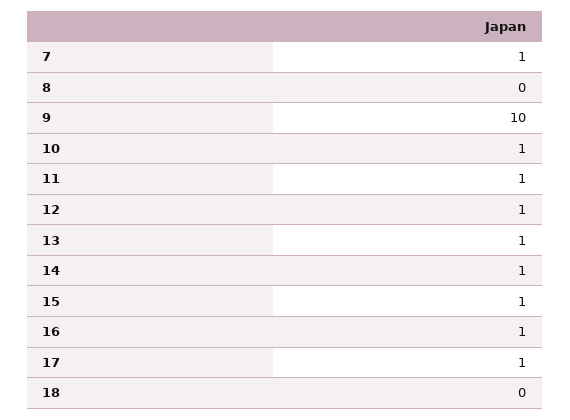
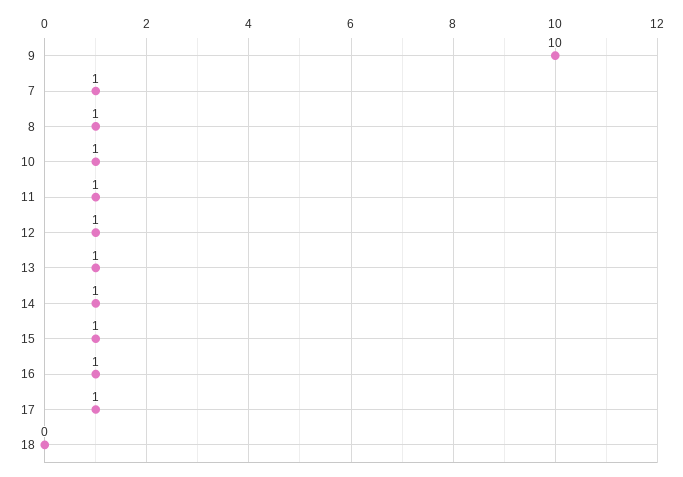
8: 0 -> 1

